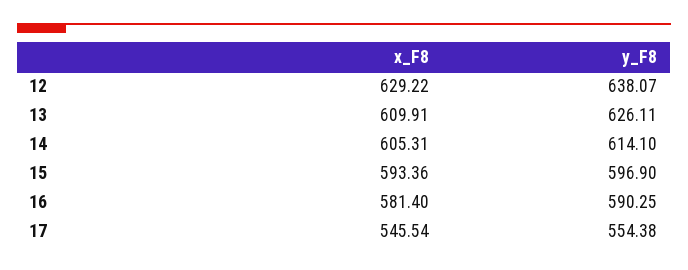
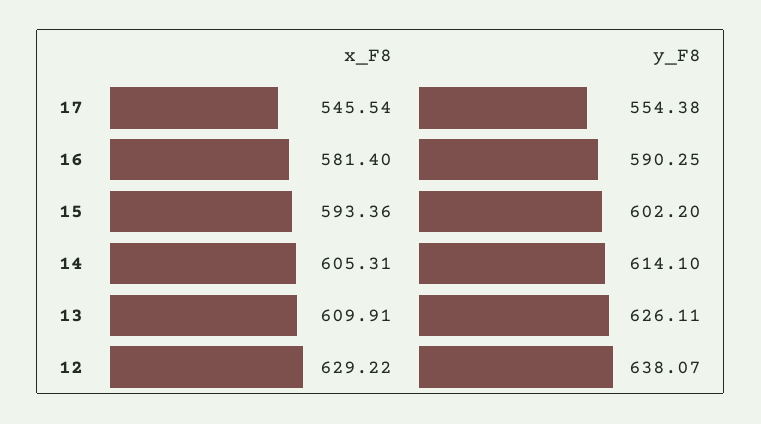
y_F8, 15: 596.9 -> 602.2

